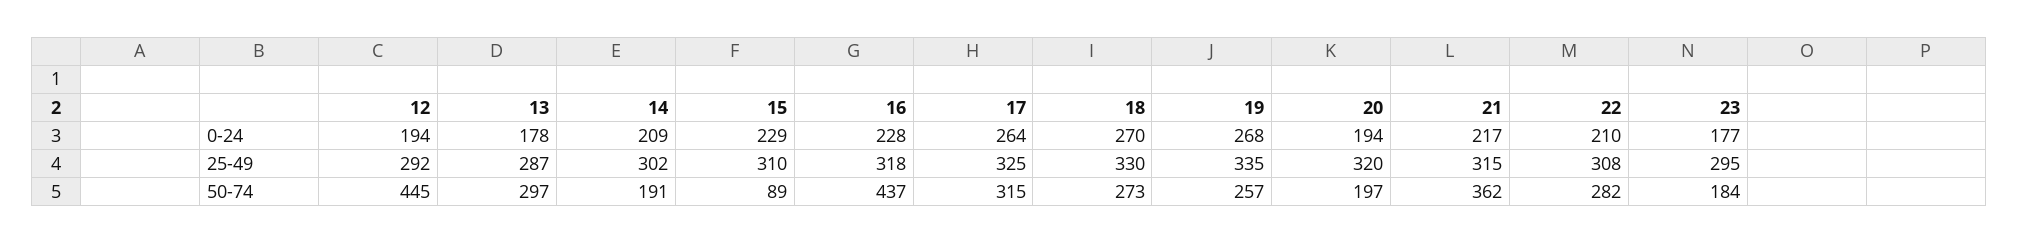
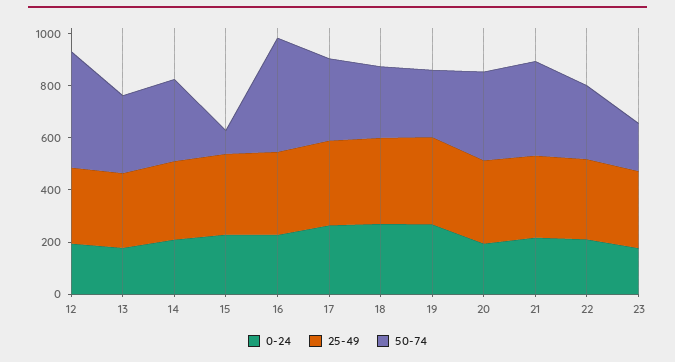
50-74, 14: 191 -> 300
50-74, 20: 197 -> 350

